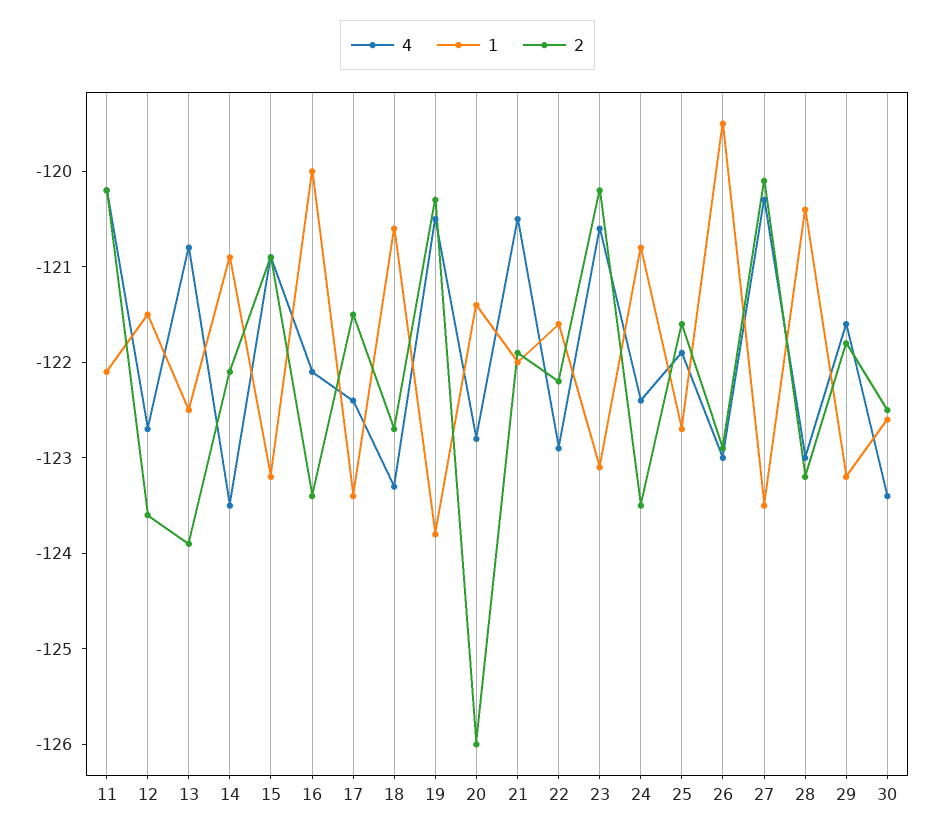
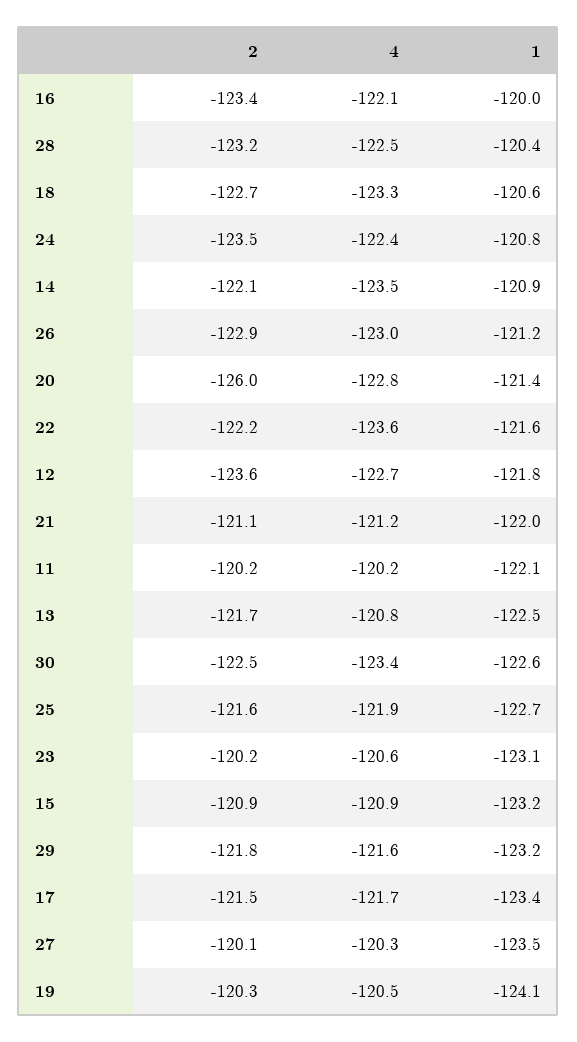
1, 12: -121.5 -> -121.8
2, 13: -123.9 -> -121.7
4, 17: -122.4 -> -121.7
1, 19: -123.8 -> -124.1
4, 21: -120.5 -> -121.2
2, 21: -121.9 -> -121.1
4, 22: -122.9 -> -123.6
1, 26: -119.5 -> -121.2
4, 28: -123 -> -122.5

